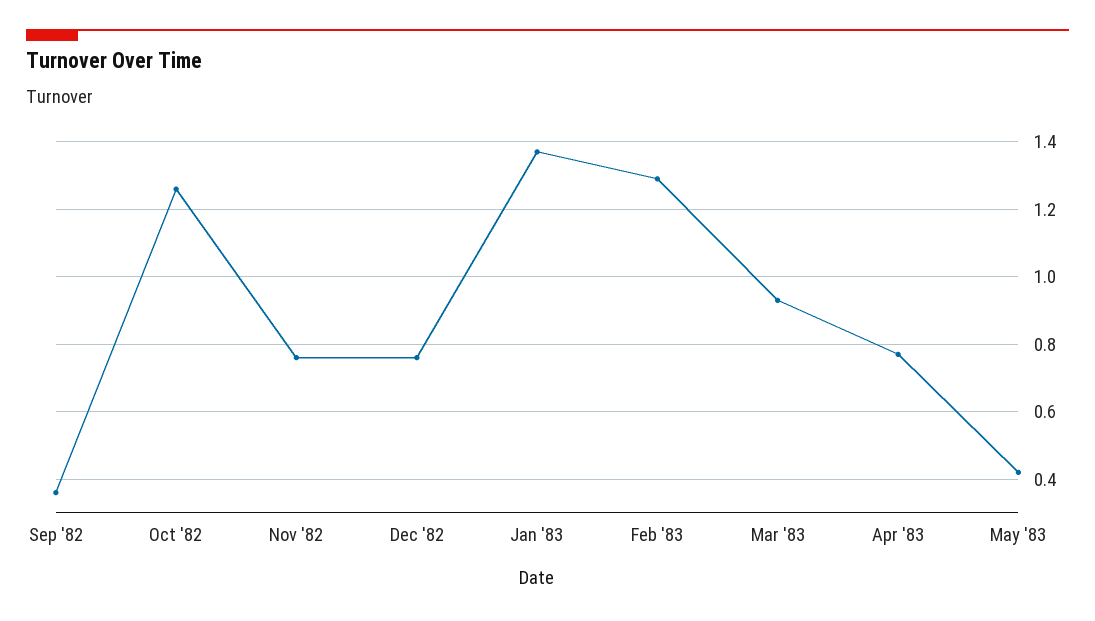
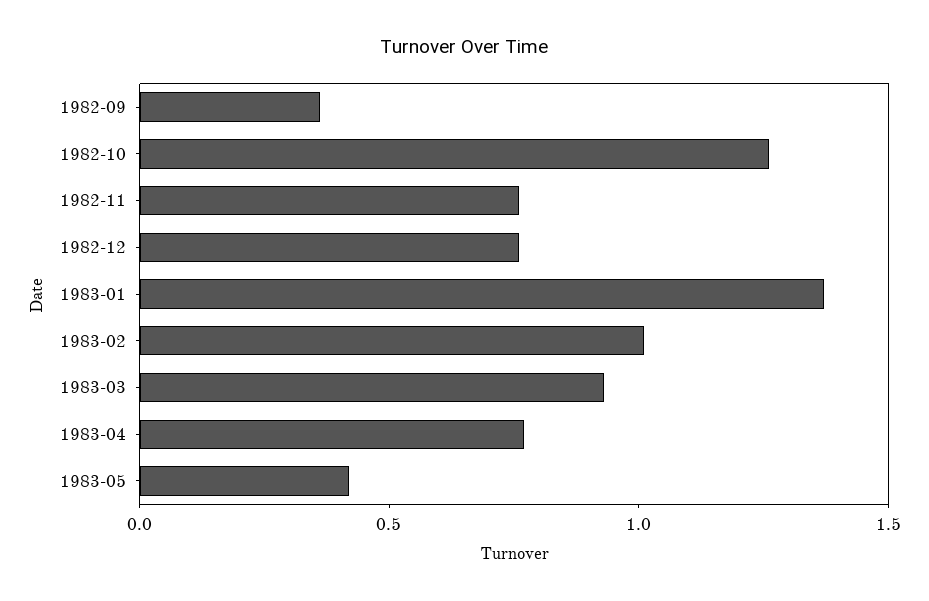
Feb '83: 1.3 -> 1

